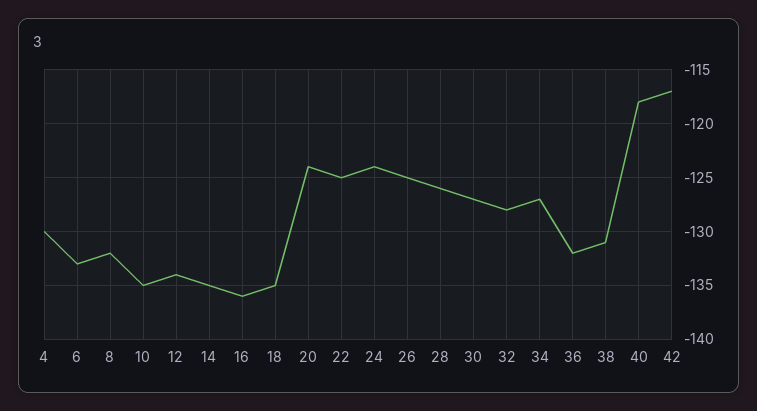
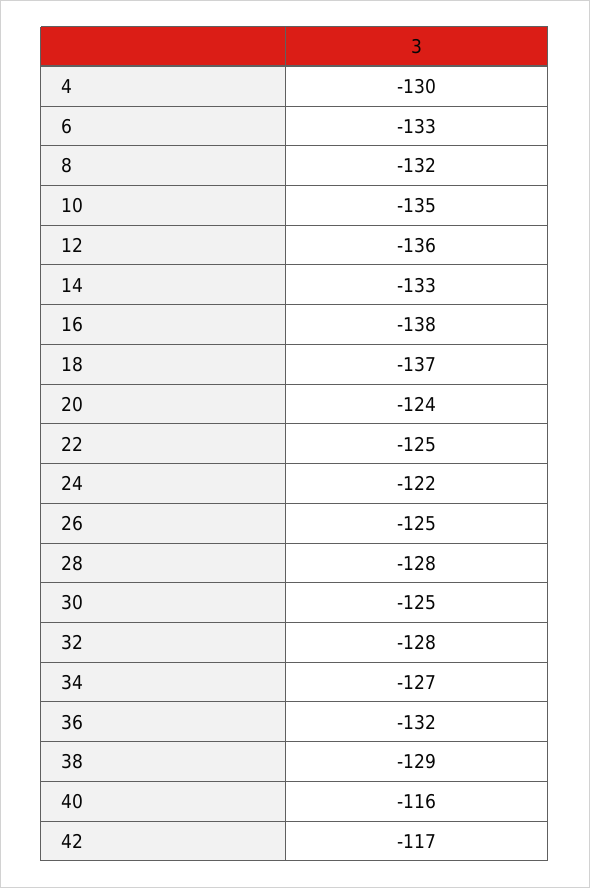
12: -134 -> -136
14: -135 -> -133
16: -136 -> -138
18: -135 -> -137
24: -124 -> -122
28: -126 -> -128
30: -127 -> -125
38: -131 -> -129
40: -118 -> -116

